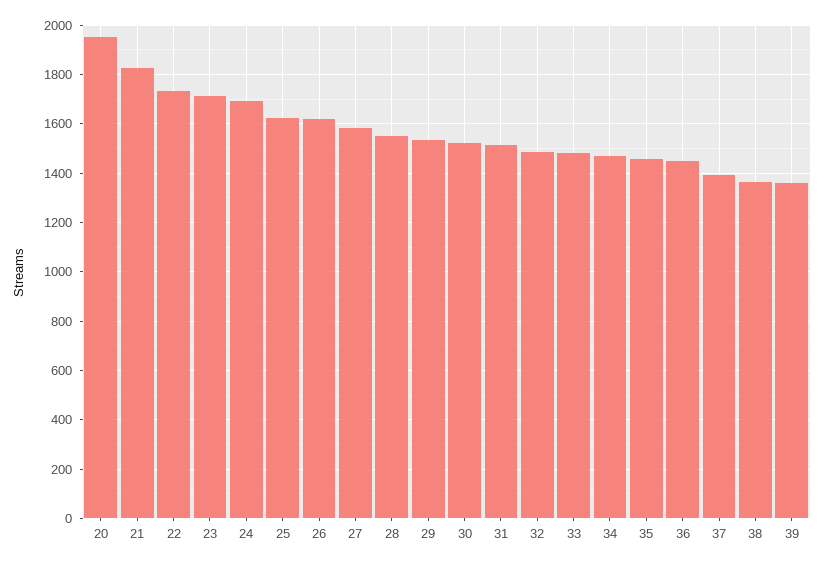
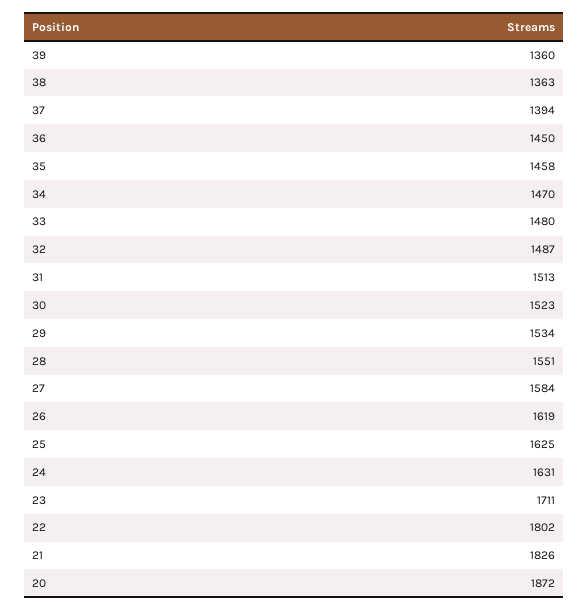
20: 1950 -> 1872
22: 1725 -> 1802
24: 1700 -> 1631

